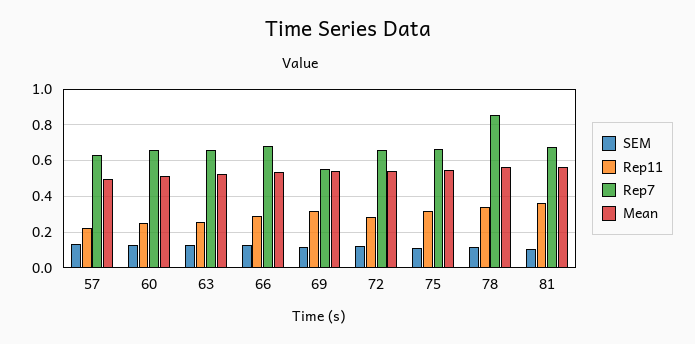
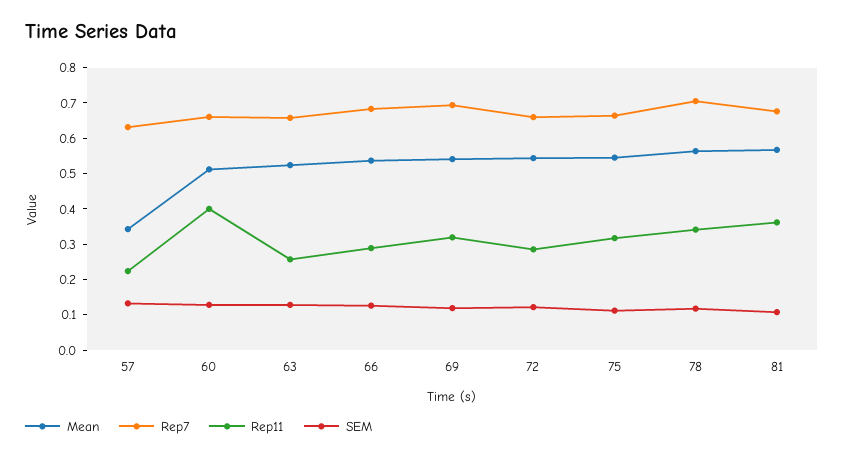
Mean, 57: 0.5 -> 0.35
Rep11, 60: 0.25 -> 0.4
Rep7, 69: 0.55 -> 0.7
Rep7, 78: 0.85 -> 0.7

